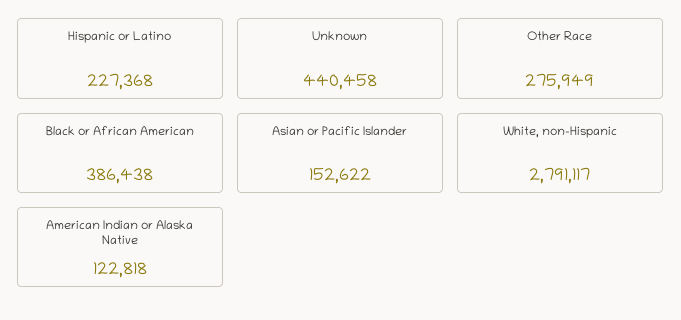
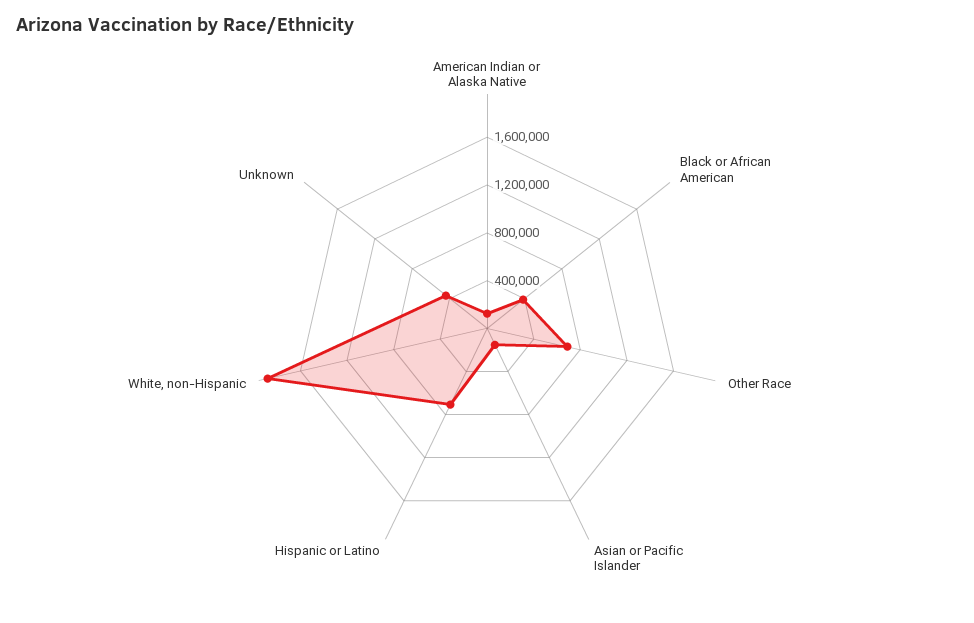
Hispanic or Latino: 227368 -> 700000
Other Race: 275949 -> 700000
White, non-Hispanic: 2791117 -> 1900000

